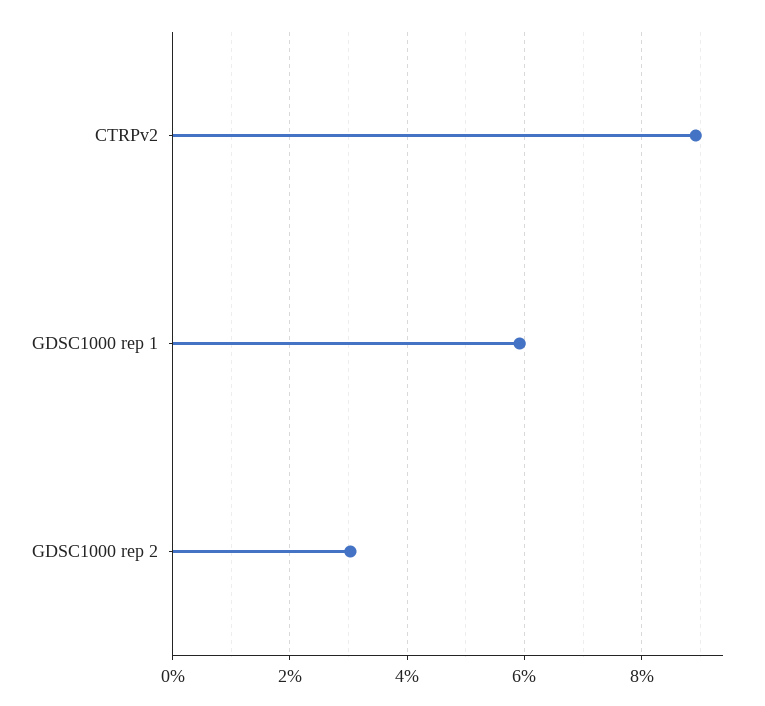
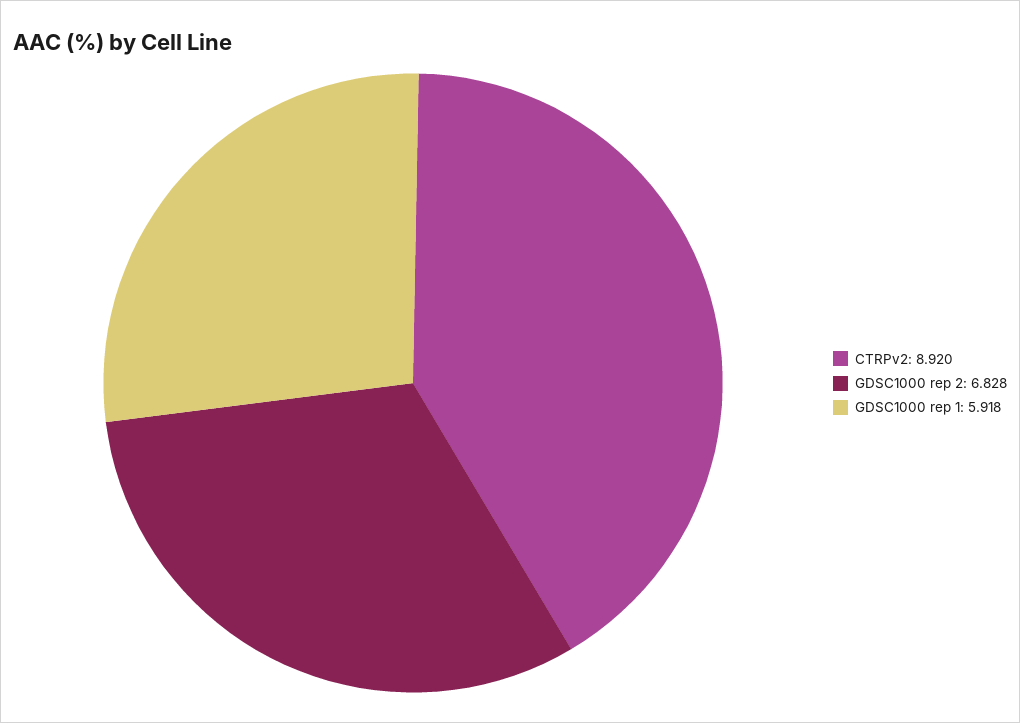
GDSC1000 rep 2: 3 -> 6.828

